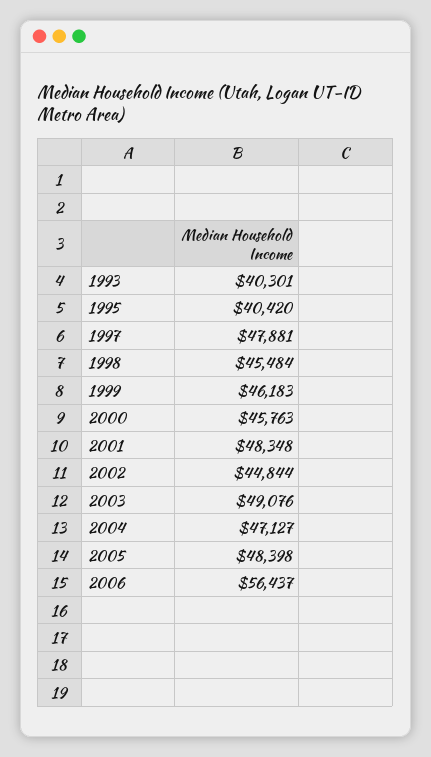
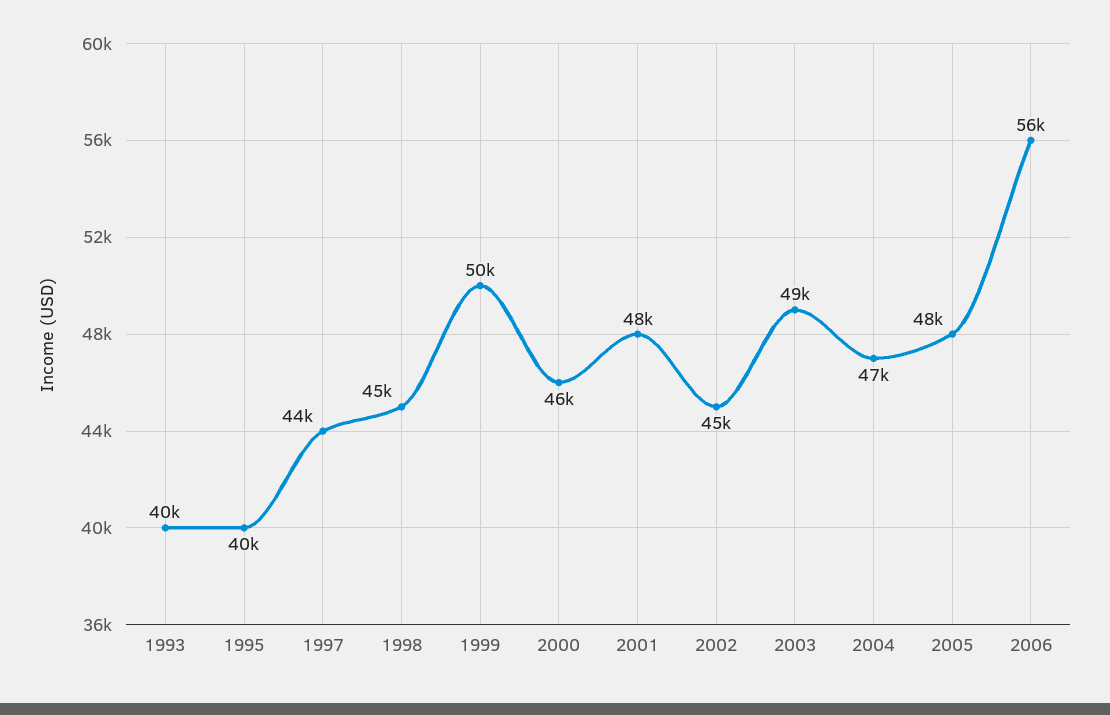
1997: 47881 -> 44000
1999: 46183 -> 50000

